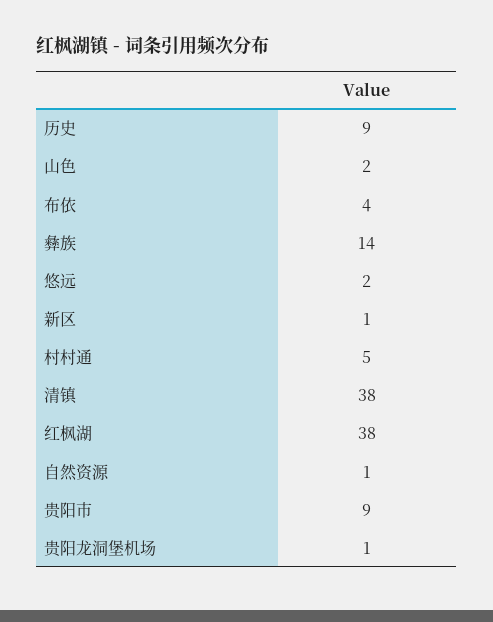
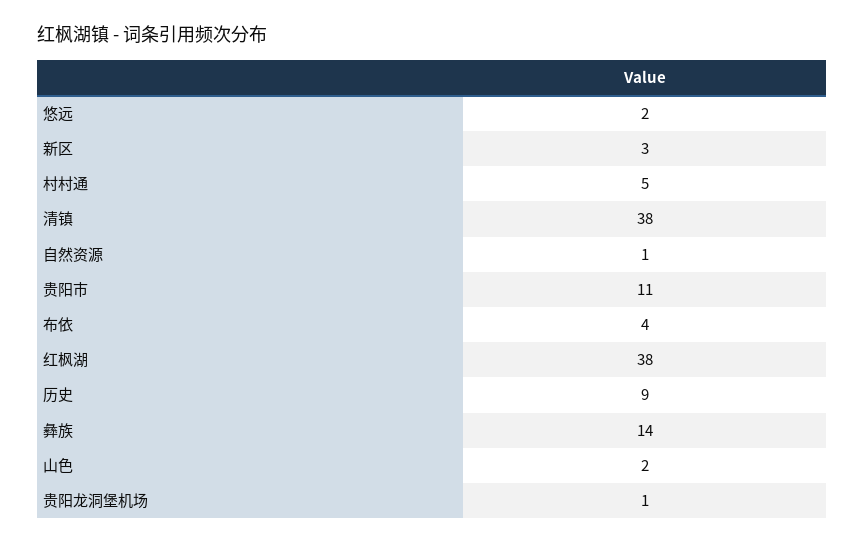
新区: 1 -> 3
贵阳市: 9 -> 11

